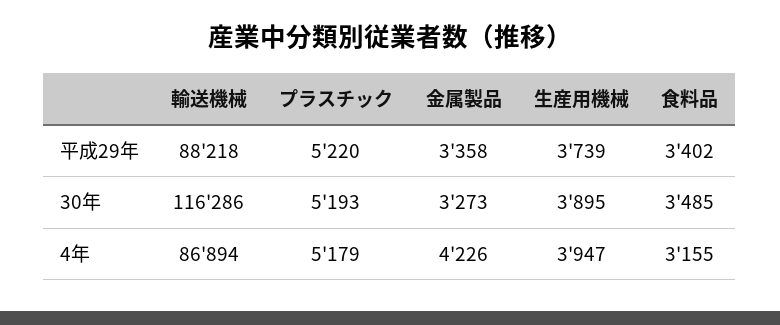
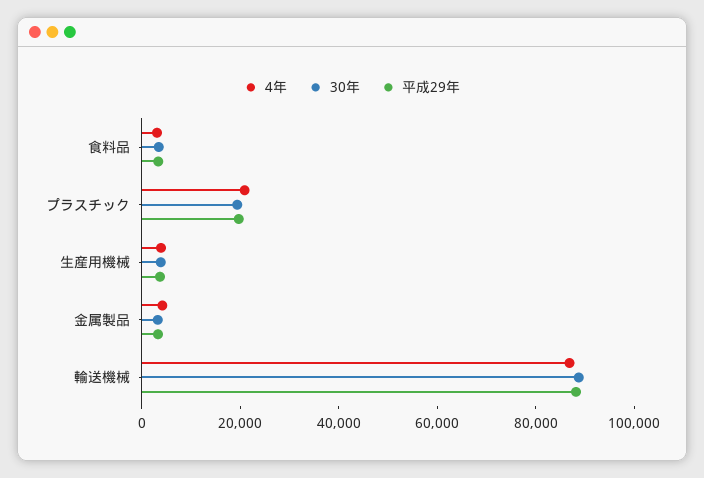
平成29年, プラスチック: 5220 -> 20000
30年, 輸送機械: 116286 -> 90000
30年, プラスチック: 5193 -> 20000
4年, プラスチック: 5179 -> 20000

